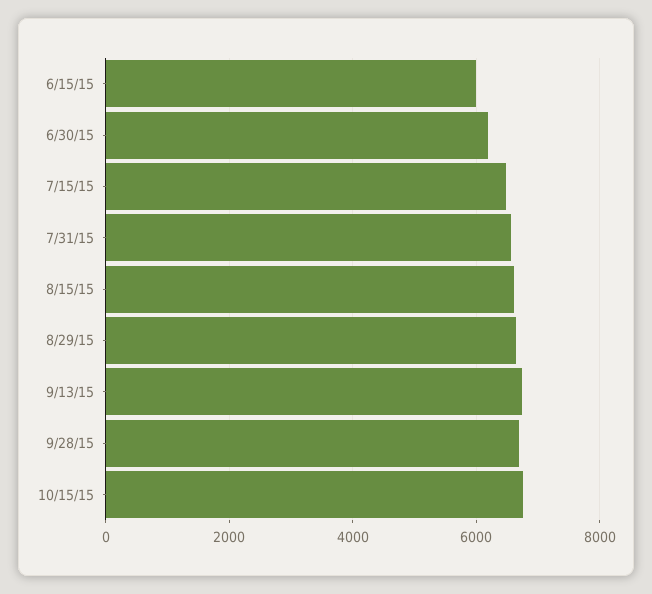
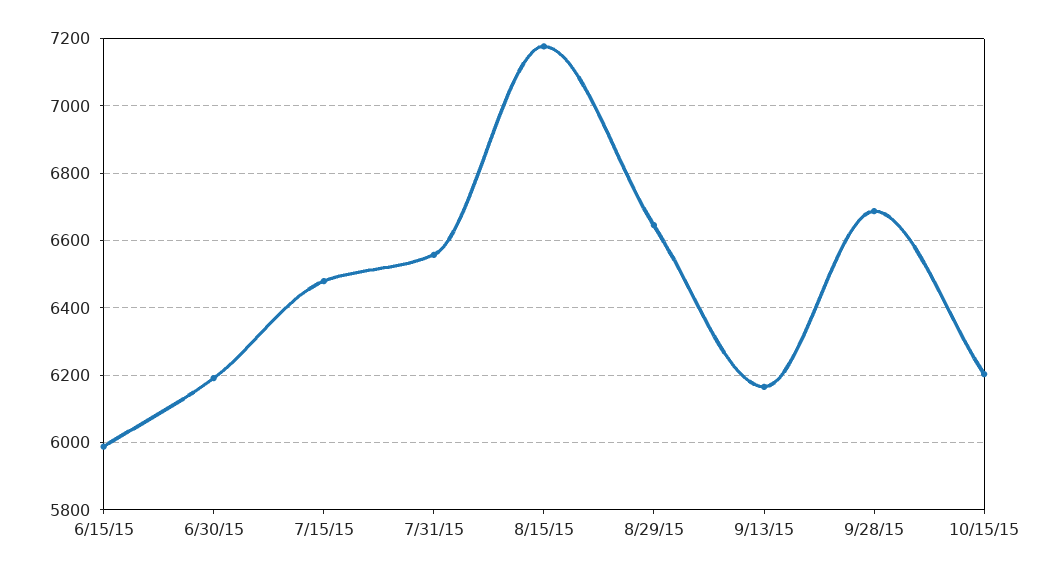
8/15/15: 6600 -> 7180
9/13/15: 6800 -> 6160
10/15/15: 6800 -> 6200

